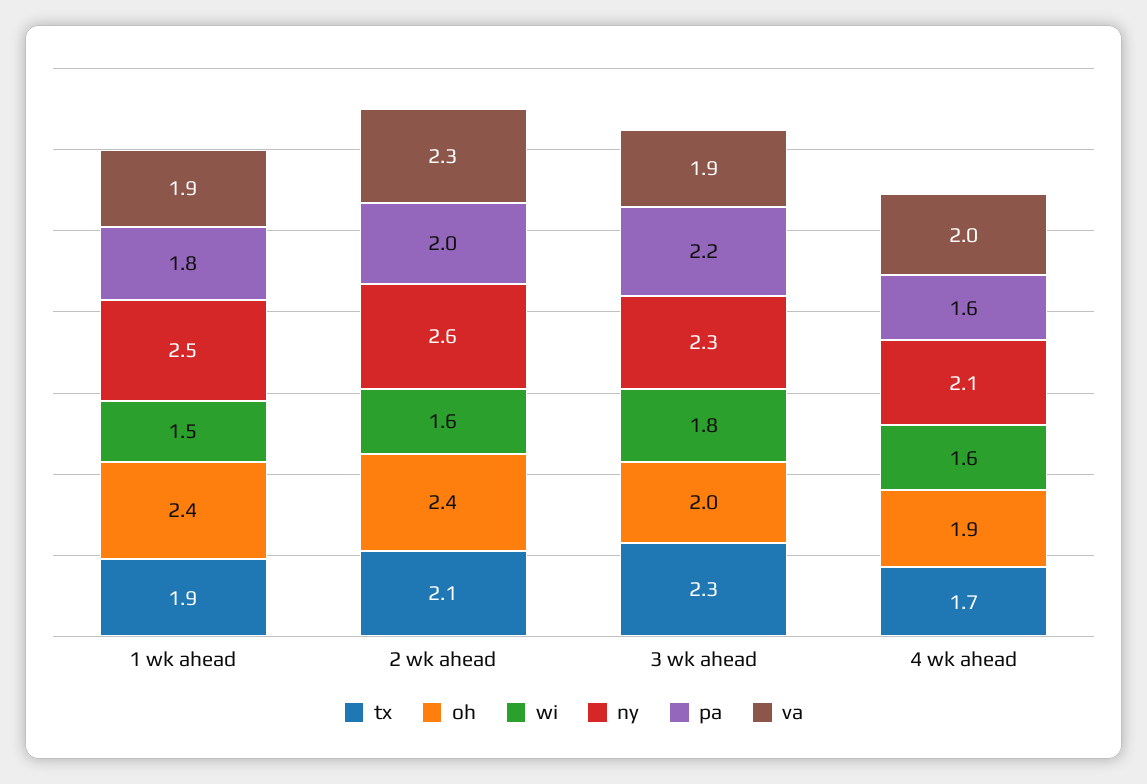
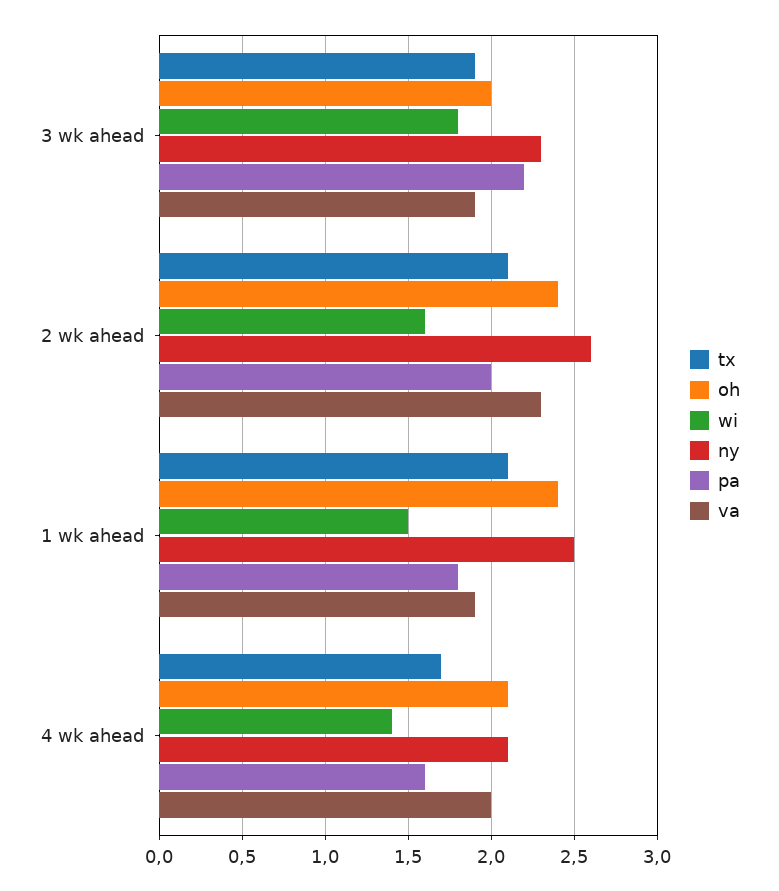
tx, 1 wk ahead: 1.9 -> 2.1
tx, 3 wk ahead: 2.3 -> 1.9
oh, 4 wk ahead: 1.9 -> 2.1
wi, 4 wk ahead: 1.6 -> 1.4

